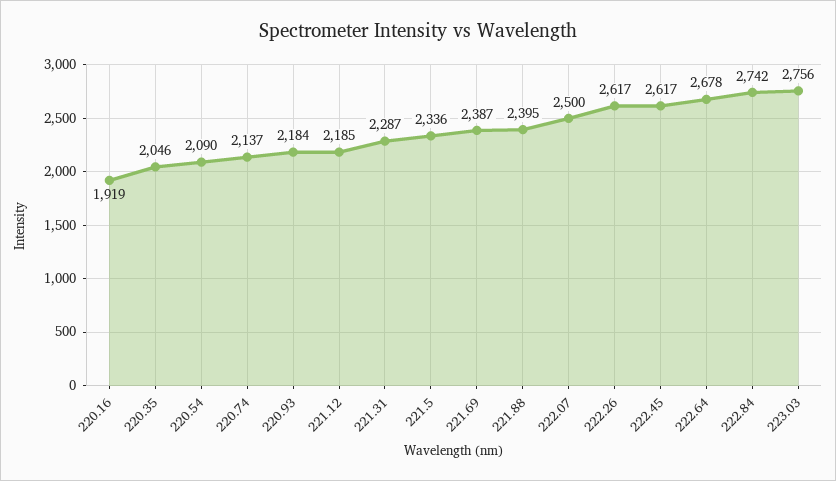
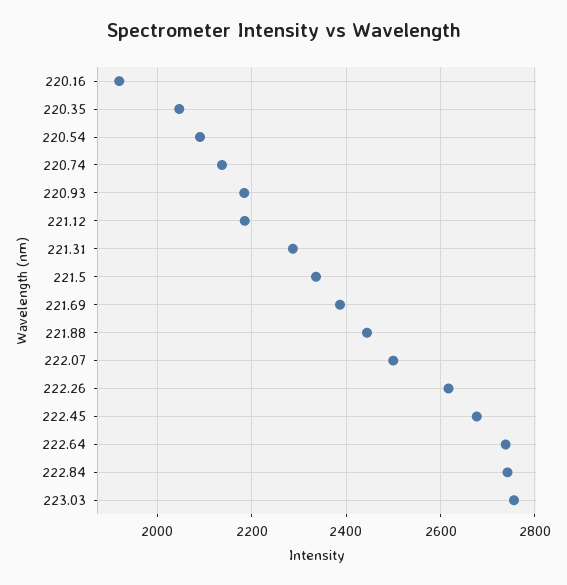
221.88: 2395 -> 2440
222.45: 2617 -> 2680
222.64: 2678 -> 2740

